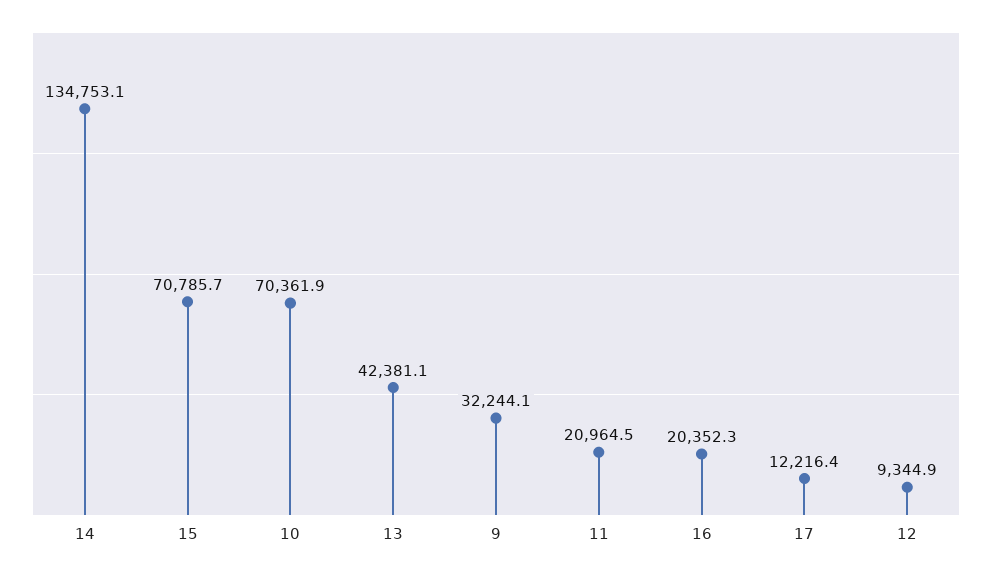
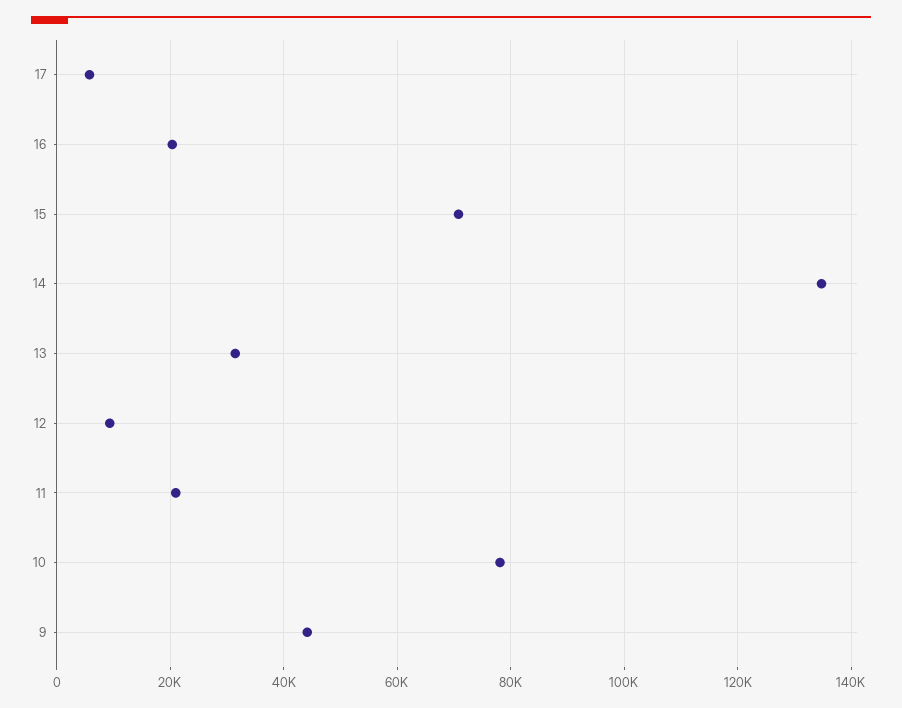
10: 70361.9 -> 78000
13: 42381.1 -> 32000
9: 32244.1 -> 44000
17: 12216.4 -> 6000

